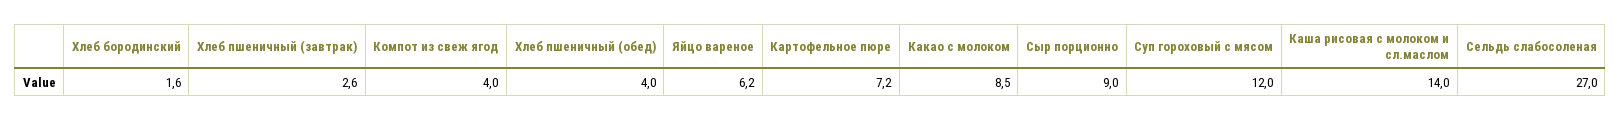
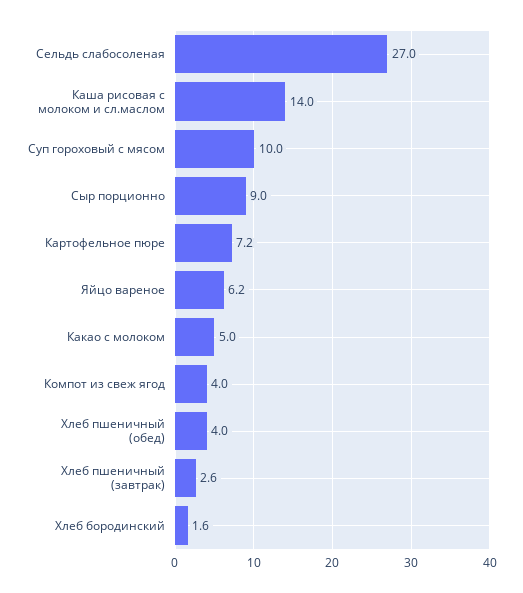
Какао с молоком: 8.5 -> 5
Суп гороховый с мясом: 12 -> 10

